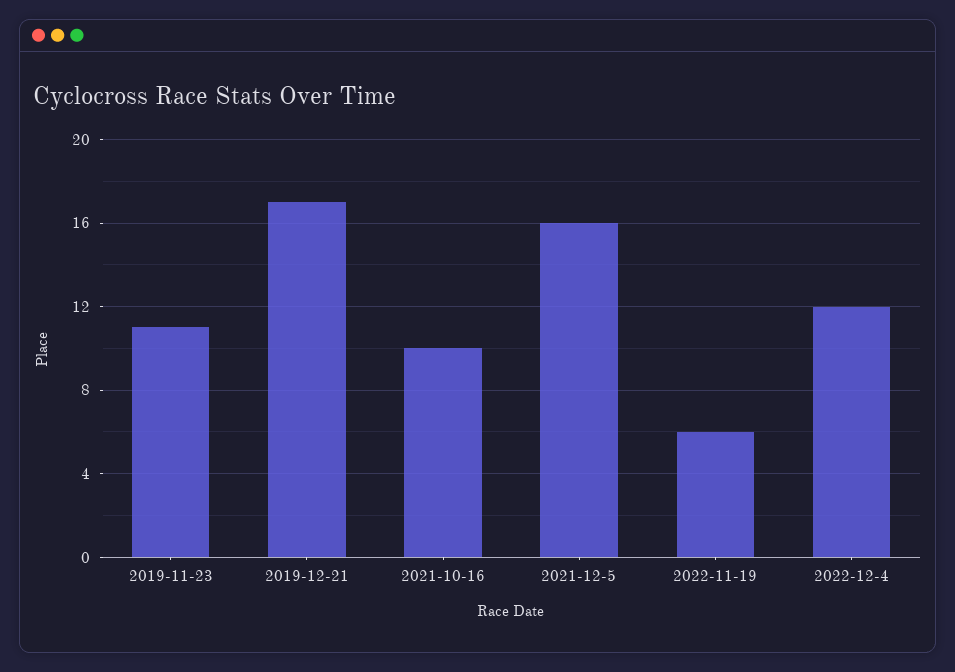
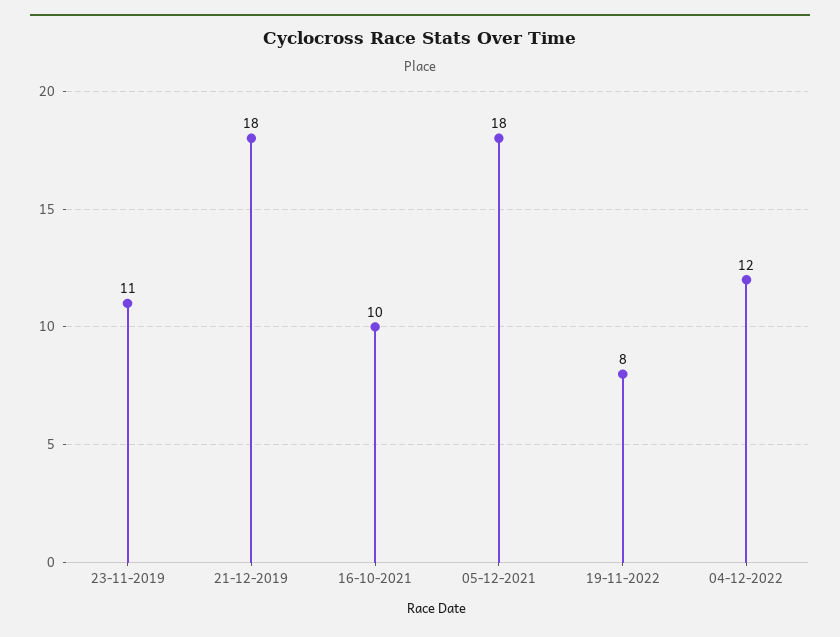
2019-12-21: 17 -> 18
2021-12-5: 16 -> 18
2022-11-19: 6 -> 8

